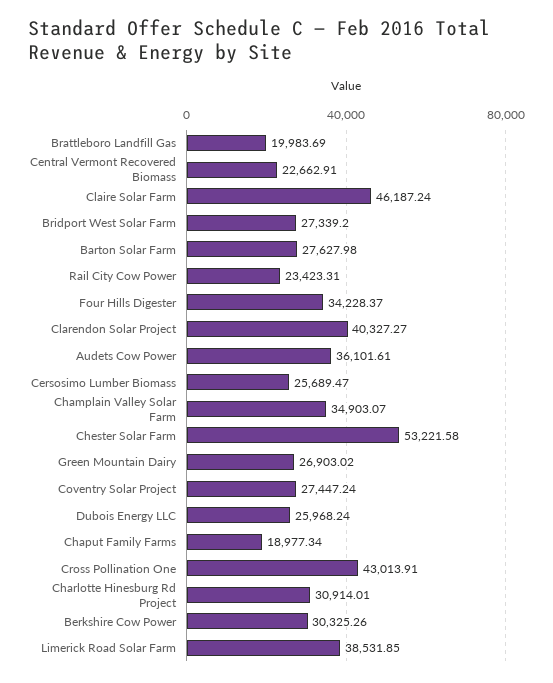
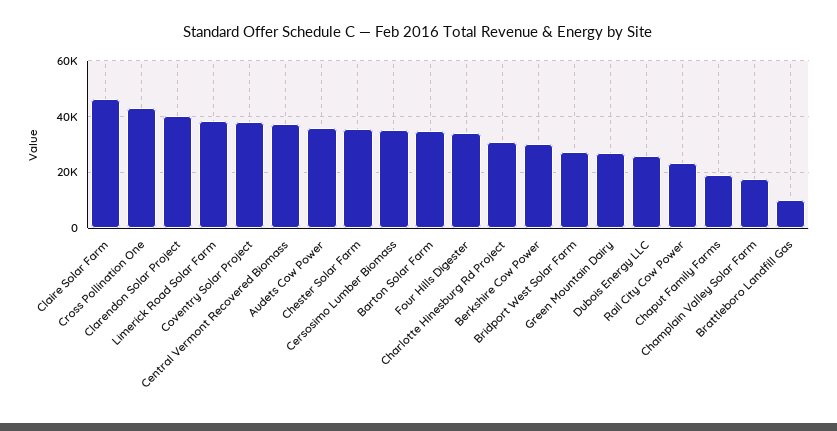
Brattleboro Landfill Gas: 19983.69 -> 10000
Central Vermont Recovered Biomass: 22662.91 -> 37500
Barton Solar Farm: 27627.98 -> 35000
Cersosimo Lumber Biomass: 25689.47 -> 35000
Champlain Valley Solar Farm: 34903.07 -> 17500
Chester Solar Farm: 53221.58 -> 35000
Coventry Solar Project: 27447.24 -> 37500

